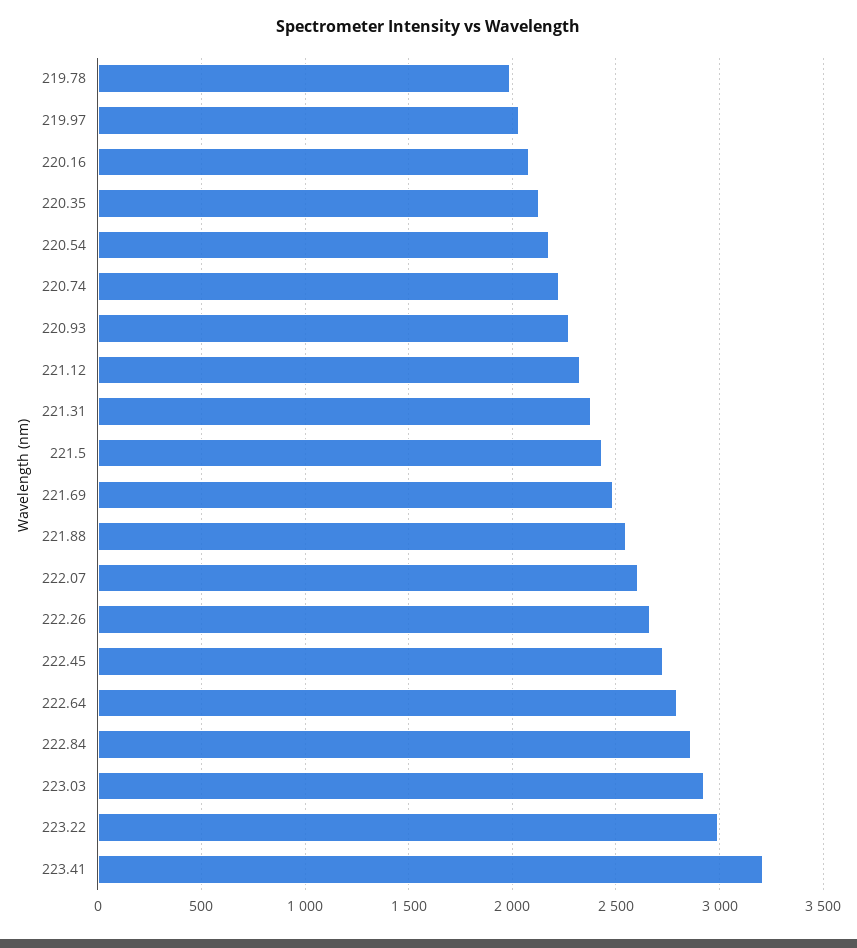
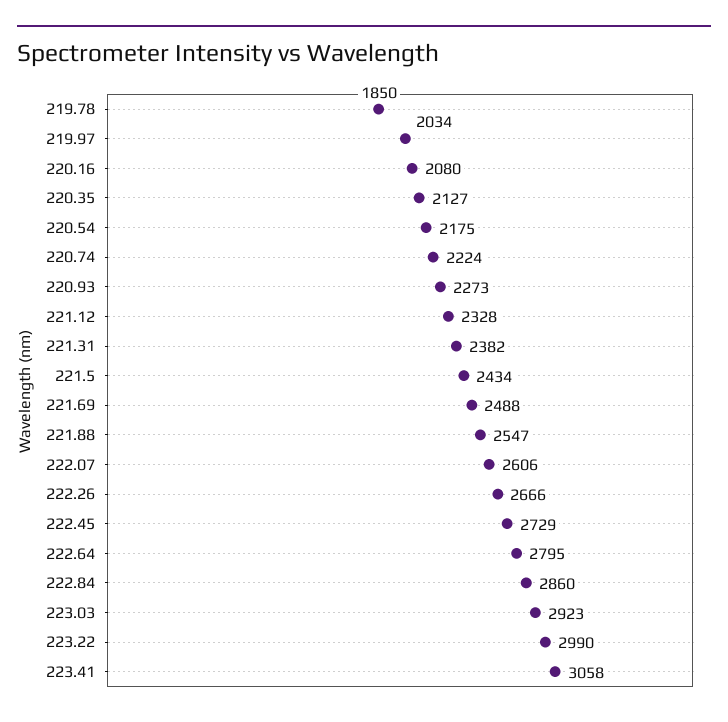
219.78: 2000 -> 1850
223.41: 3200 -> 3058

